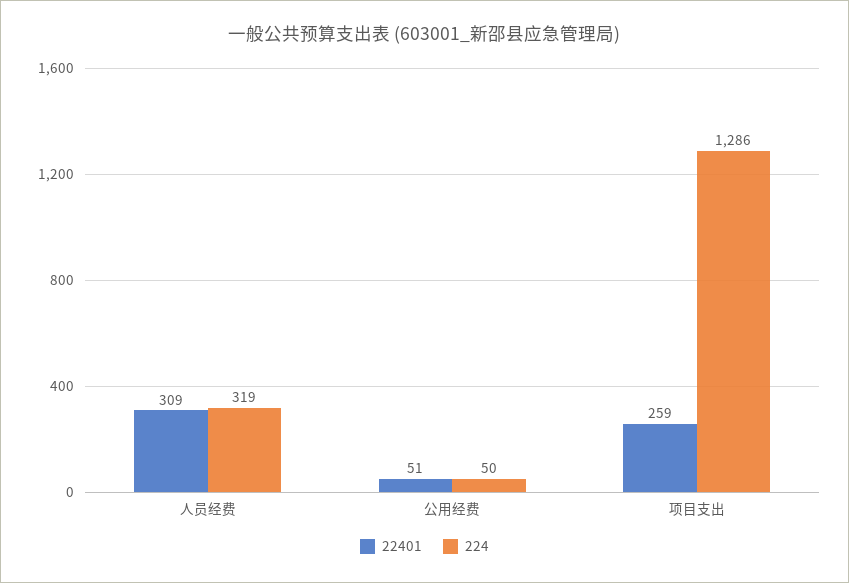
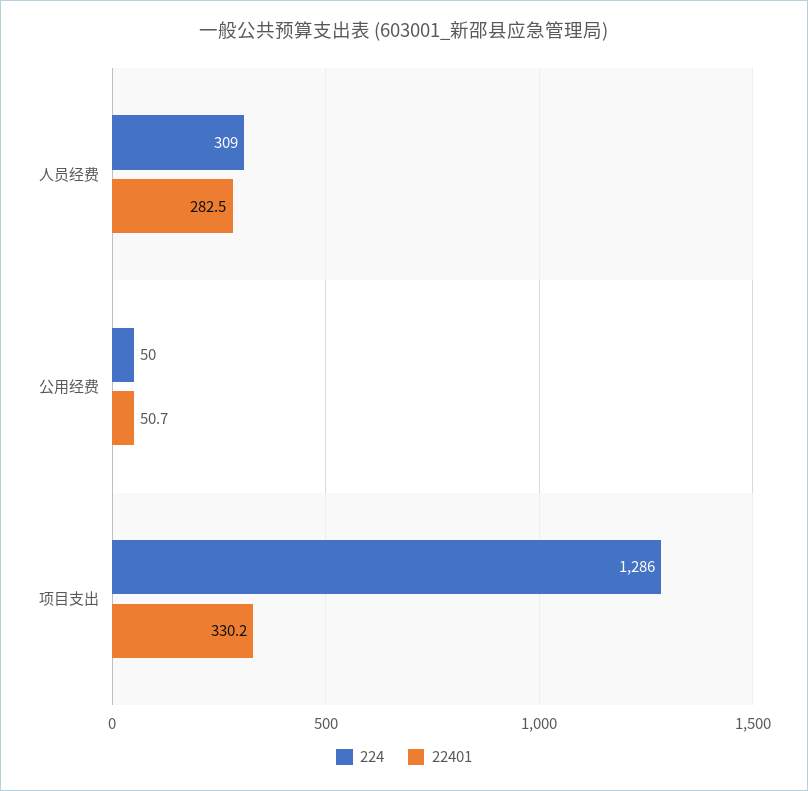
22401, 人员经费: 309 -> 282.5
224, 人员经费: 319 -> 309
22401, 项目支出: 259 -> 330.2

